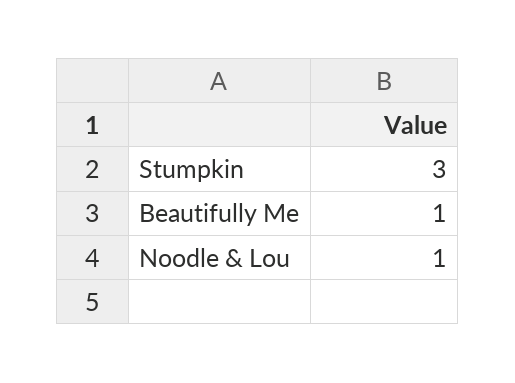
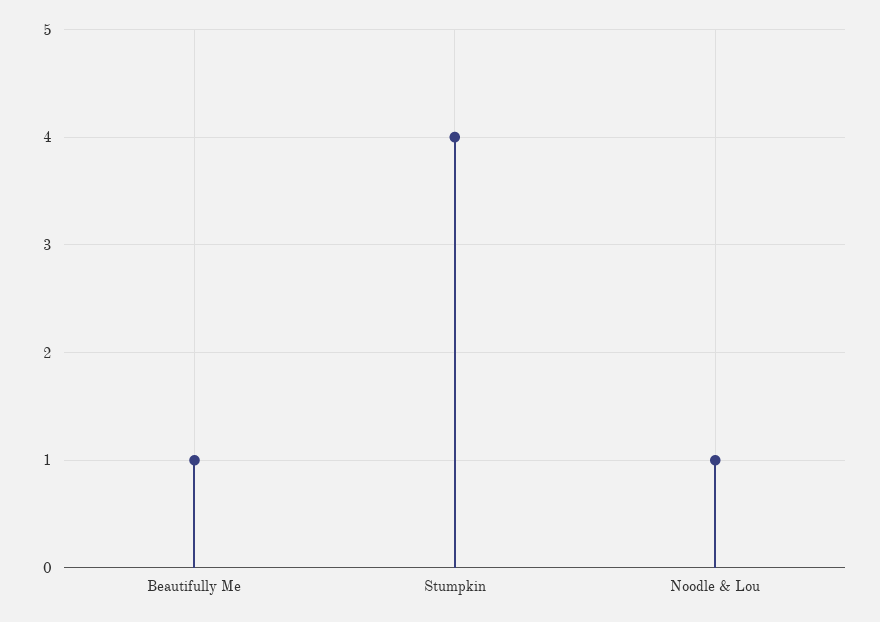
Stumpkin: 3 -> 4

